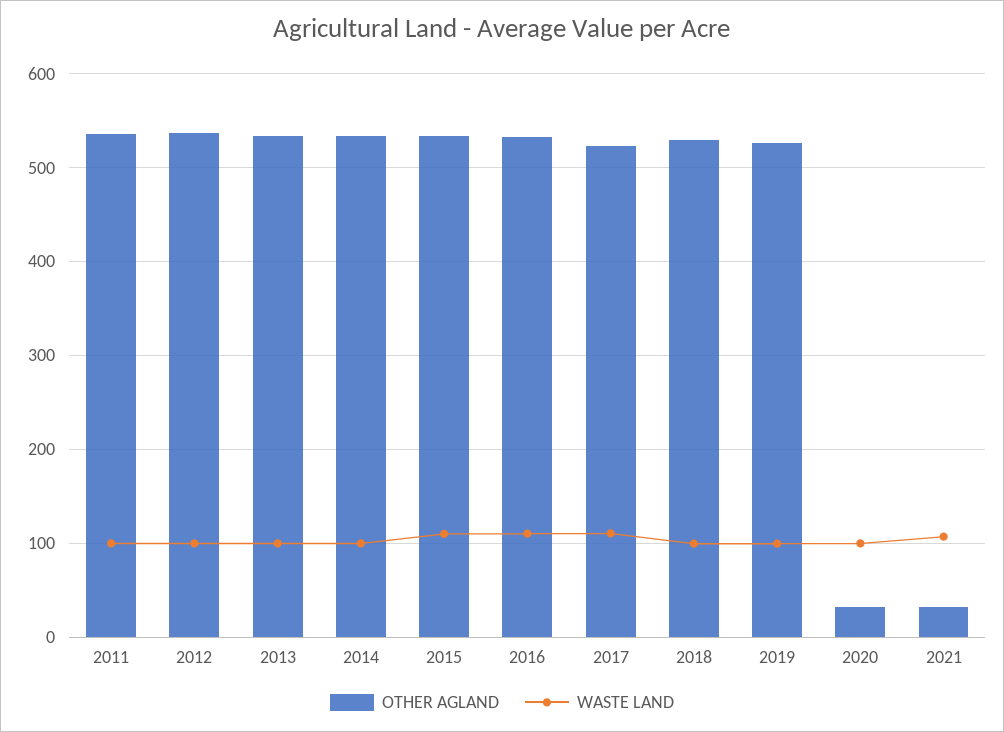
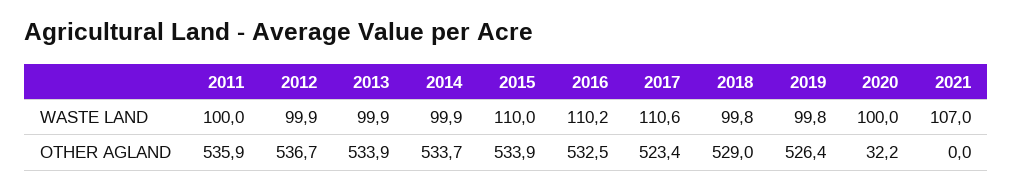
OTHER AGLAND, 2021: 30 -> 0

